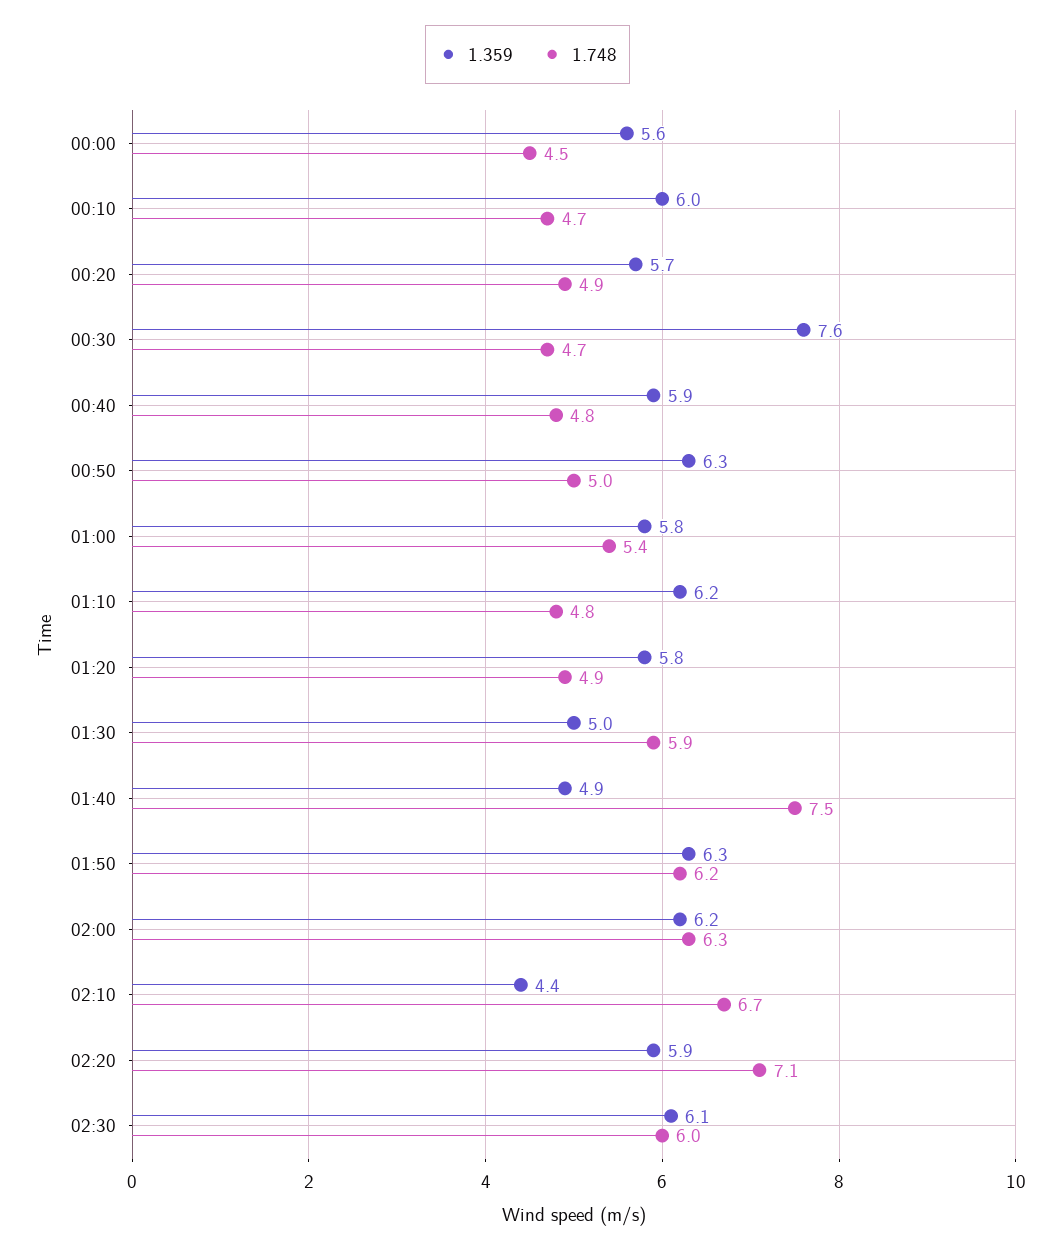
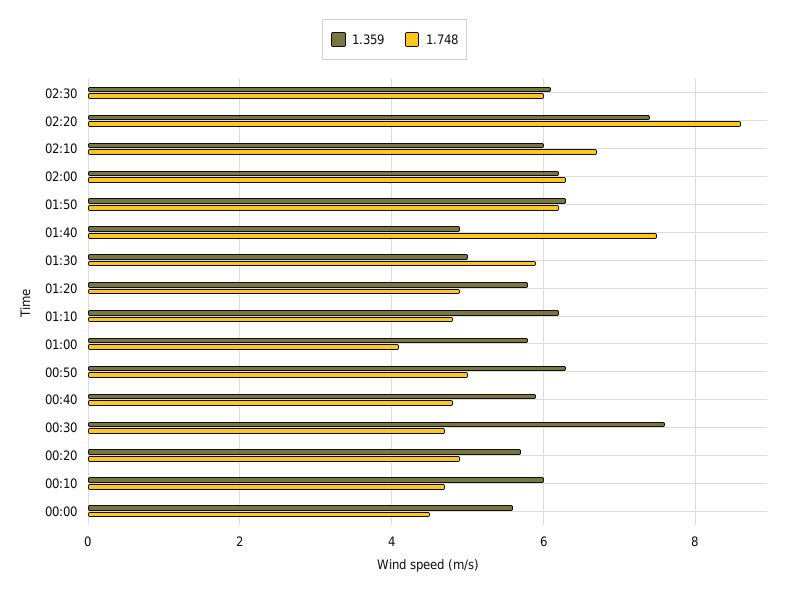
1.748, 01:00: 5.4 -> 4
1.359, 02:10: 4.4 -> 6
1.359, 02:20: 5.9 -> 7.5
1.748, 02:20: 7.1 -> 8.5

